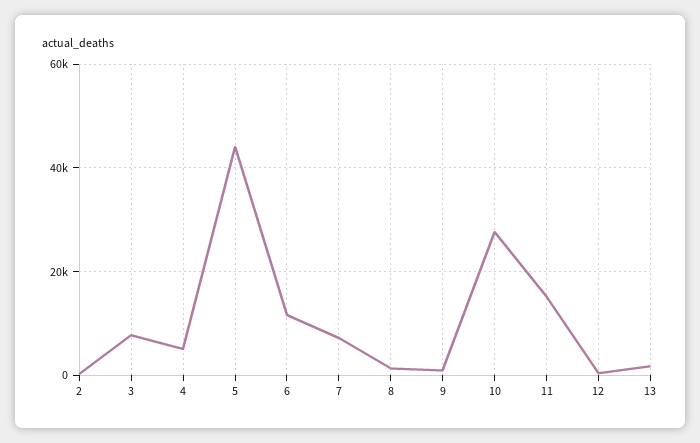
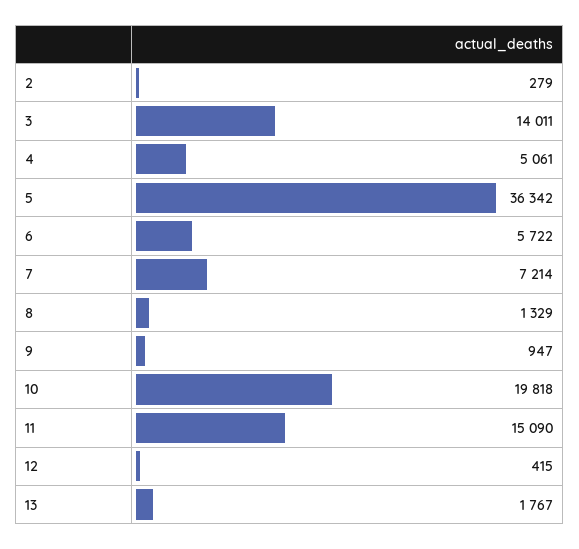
3: 8000 -> 14011
5: 44000 -> 36342
6: 12000 -> 5722
10: 28000 -> 19818

